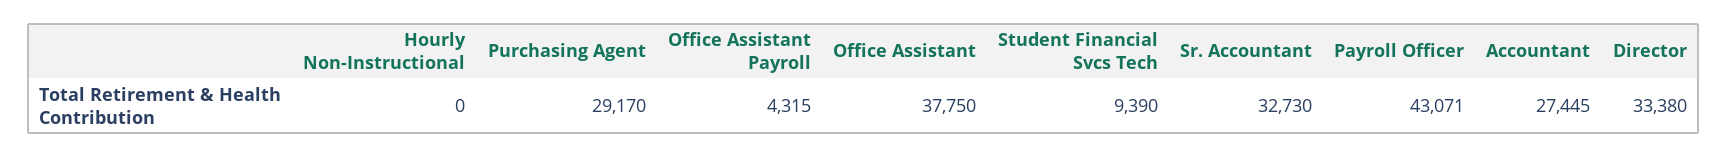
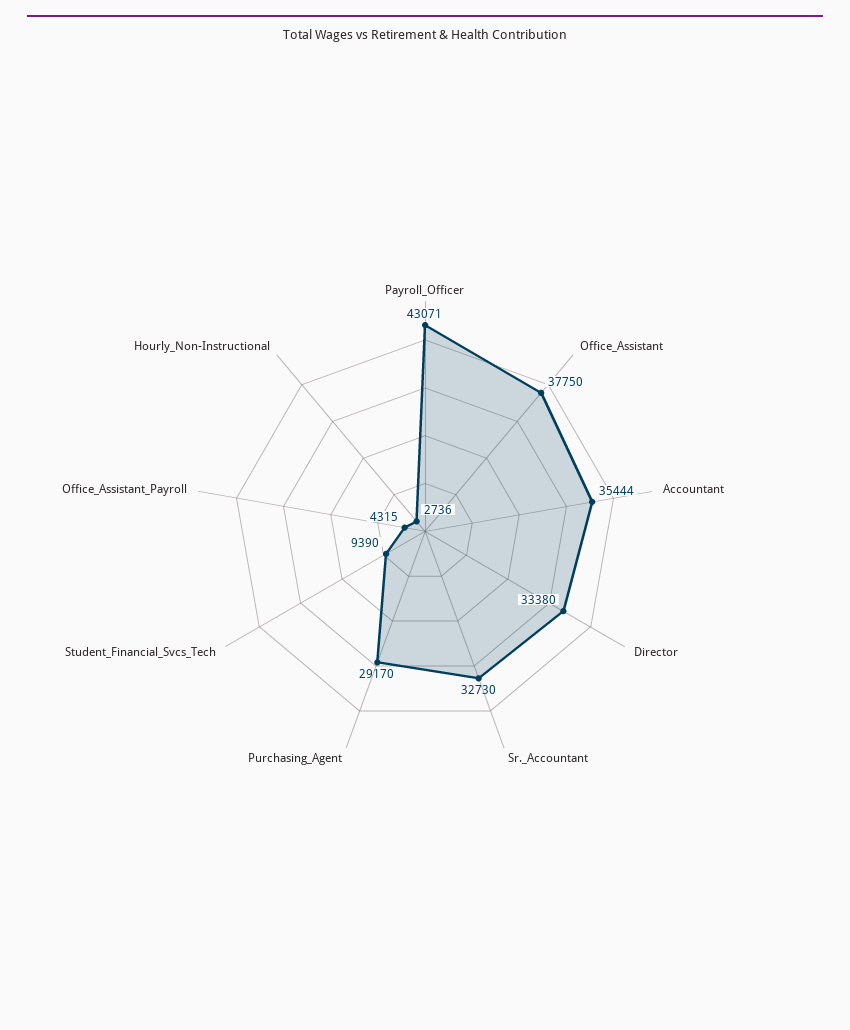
Hourly Non-Instructional: 0 -> 2736
Accountant: 27445 -> 35444

